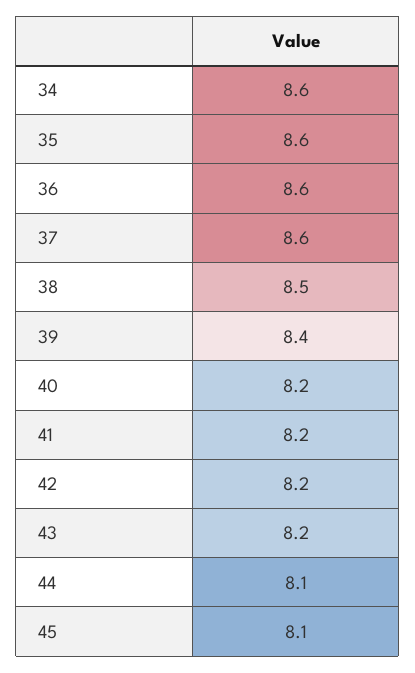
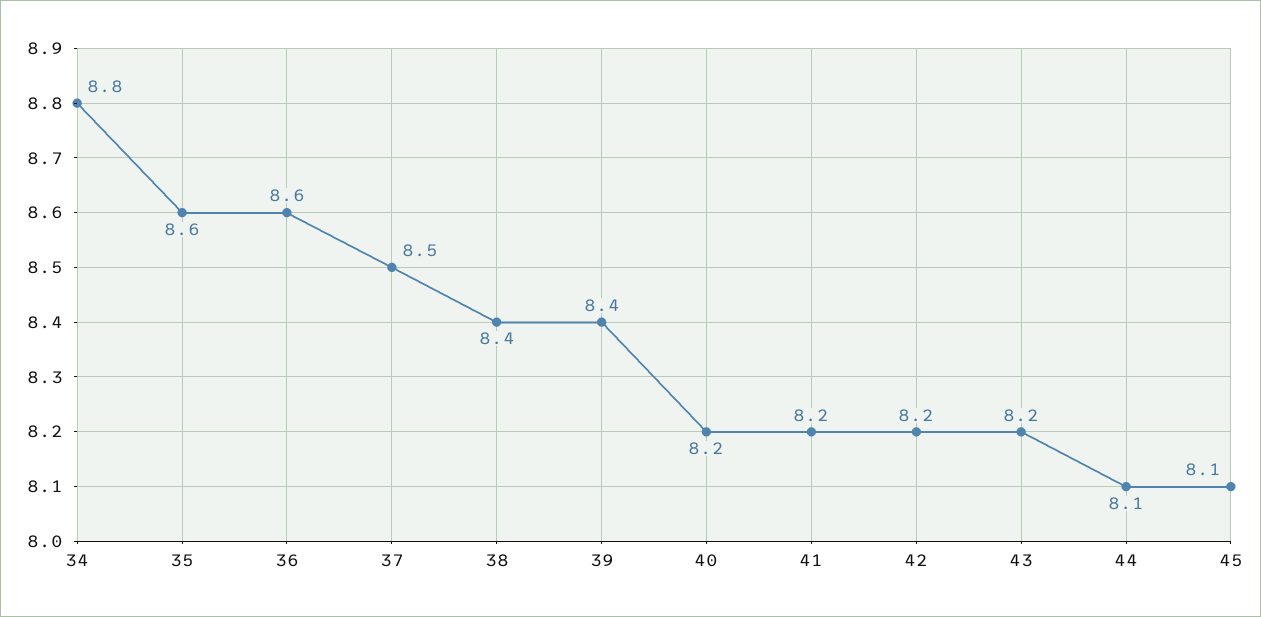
34: 8.6 -> 8.8
37: 8.6 -> 8.5
38: 8.5 -> 8.4

